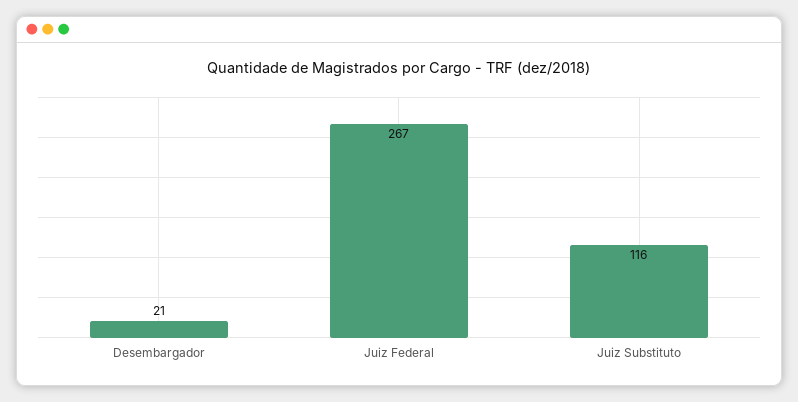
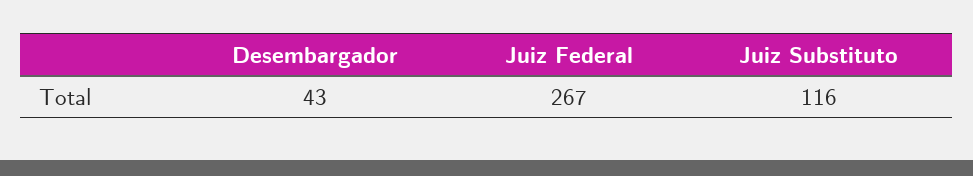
Desembargador: 21 -> 43

